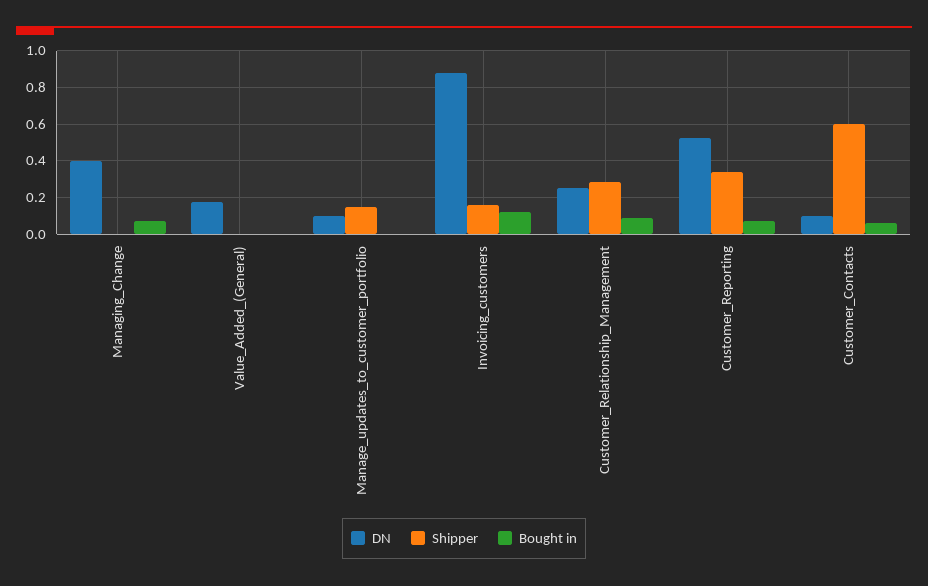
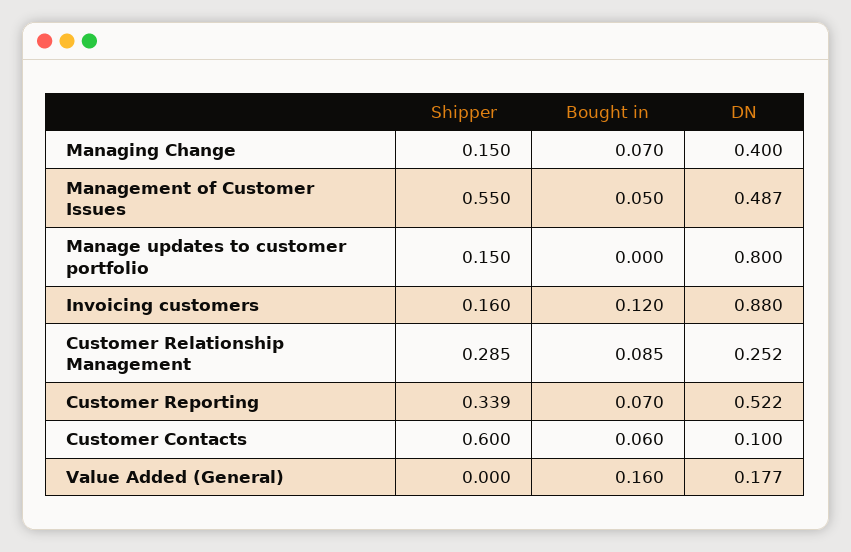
Shipper, Managing_Change: 0 -> 0.15
Bought in, Value_Added_(General): 0 -> 0.16
DN, Manage_updates_to_customer_portfolio: 0.1 -> 0.8
Shipper, Management of Customer Issues: none -> 0.55
Bought in, Management of Customer Issues: none -> 0.05
DN, Management of Customer Issues: none -> 0.487

